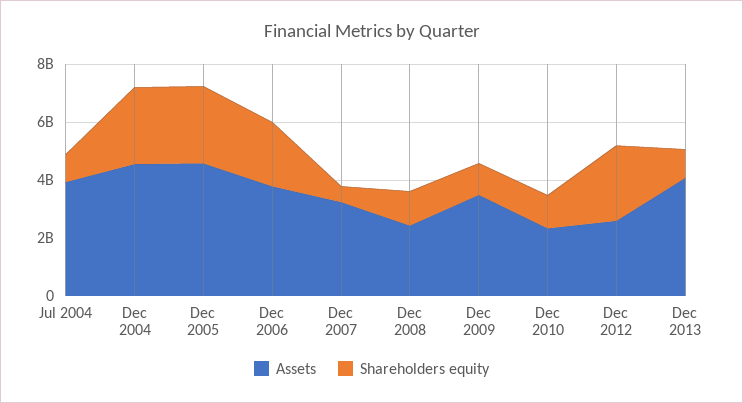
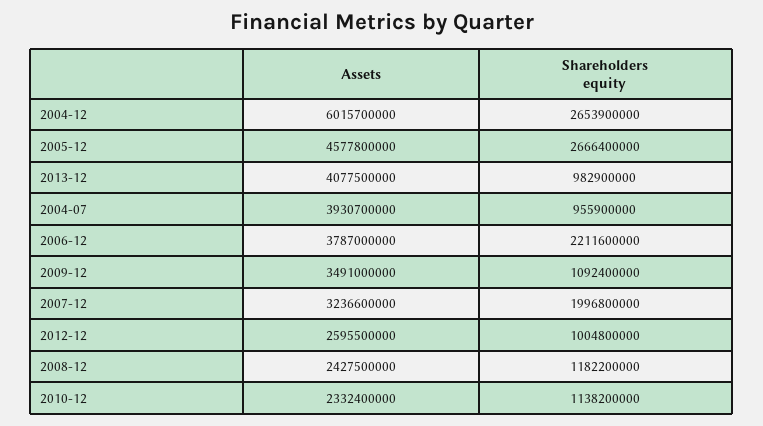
Assets, Dec 2004: 4500000000 -> 6015700000
Shareholders equity, Dec 2007: 500000000 -> 1996800000
Shareholders equity, Dec 2012: 2500000000 -> 1004800000

